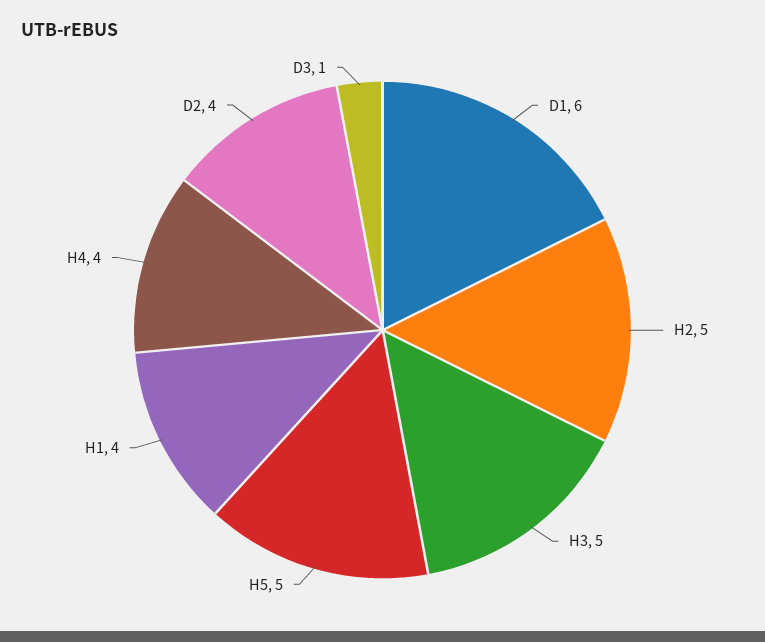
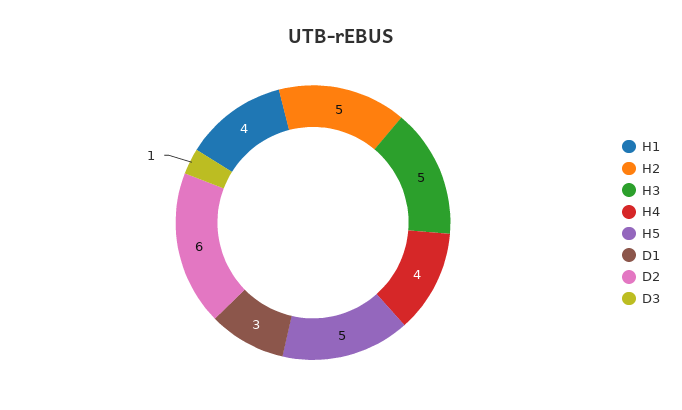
D1: 6 -> 3
D2: 4 -> 6

